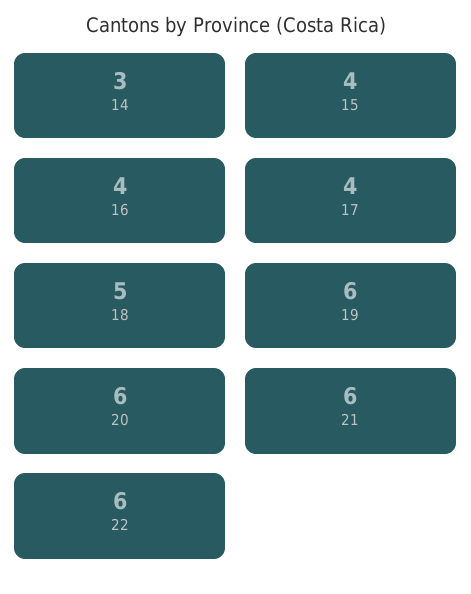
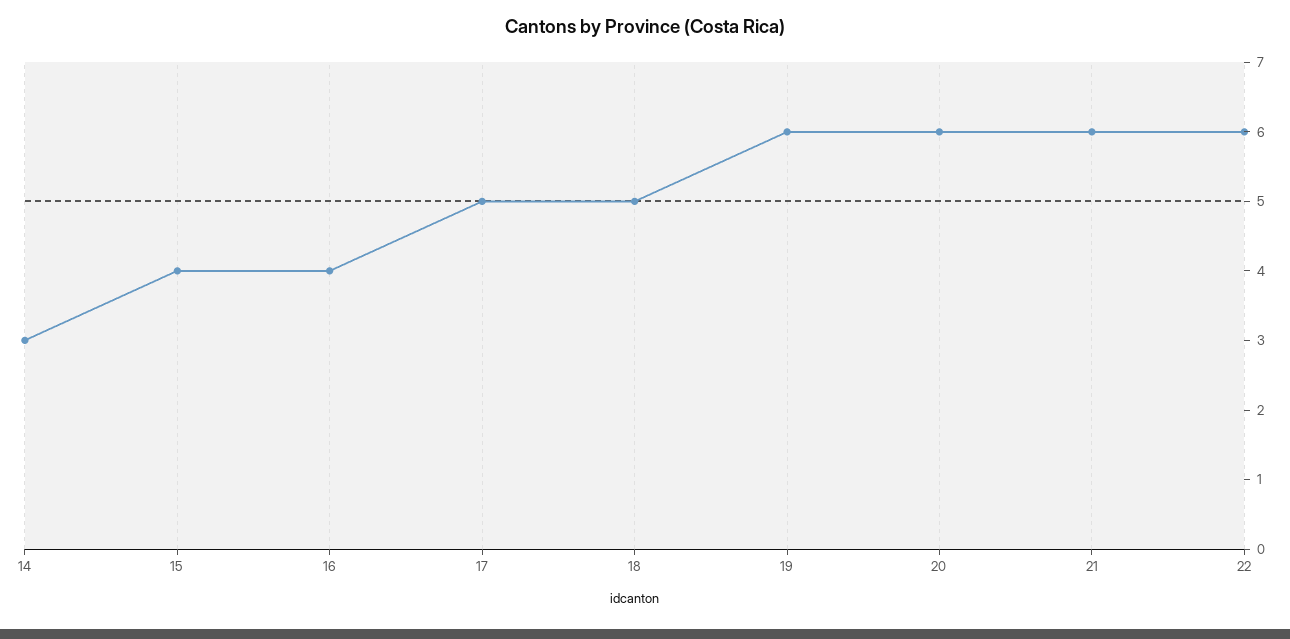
17: 4 -> 5

